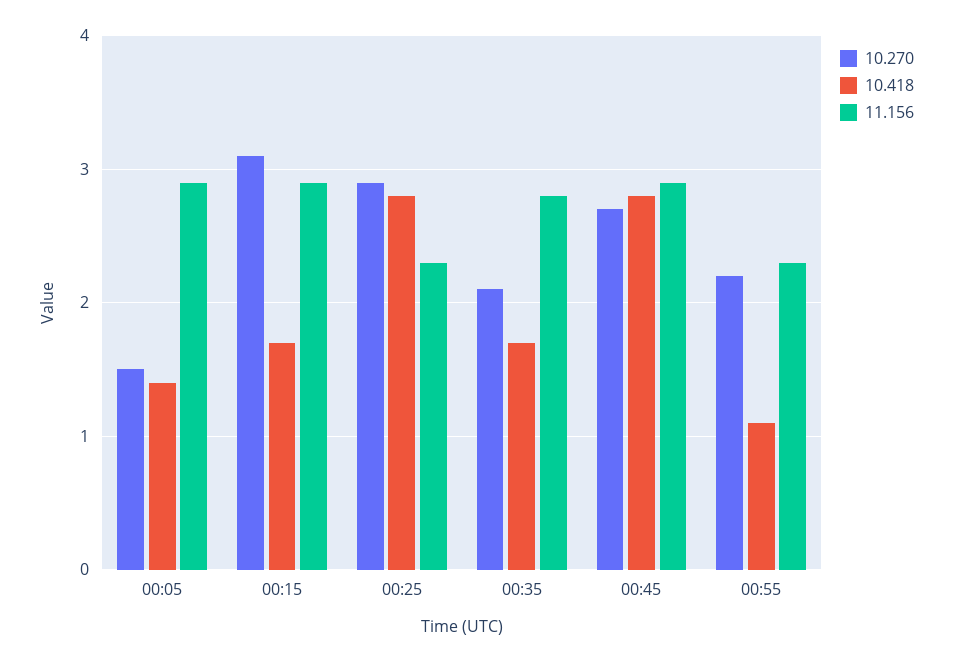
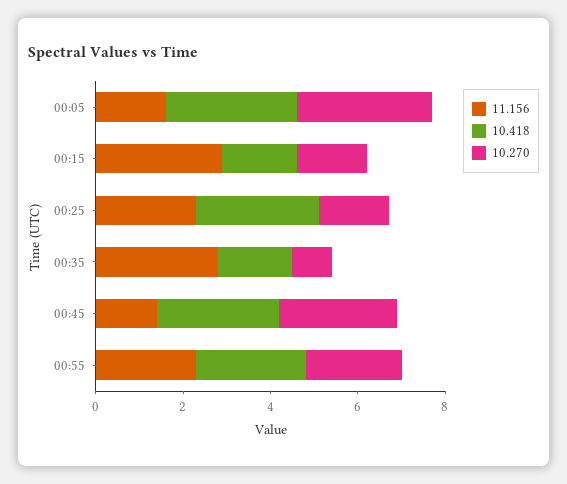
10.270, 00:05: 1.5 -> 3
10.418, 00:05: 1.4 -> 3
11.156, 00:05: 2.9 -> 1.5
10.270, 00:15: 3.1 -> 1.5
10.270, 00:25: 2.9 -> 1.5
10.270, 00:35: 2.1 -> 1
11.156, 00:45: 2.9 -> 1.5
10.418, 00:55: 1.1 -> 2.5

